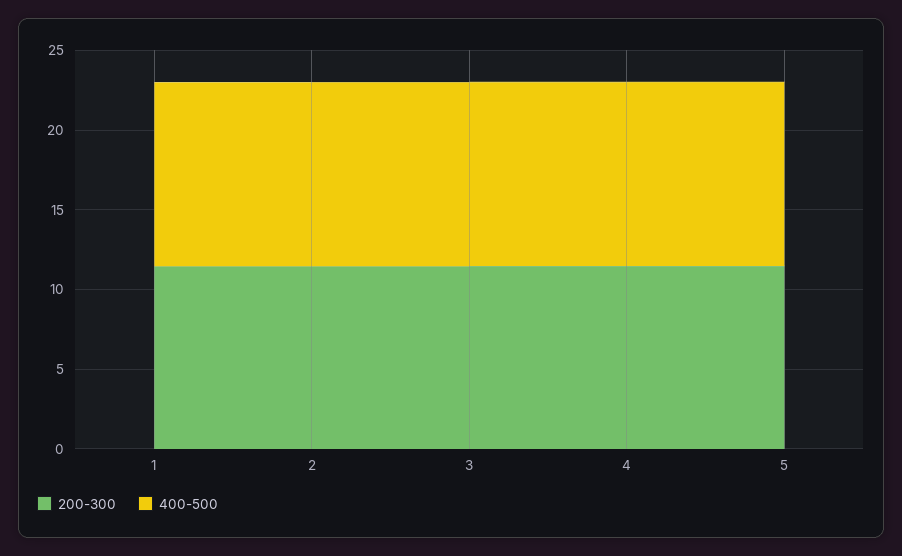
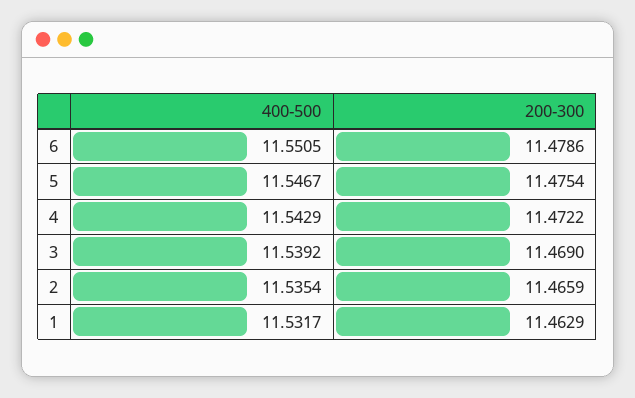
400-500, 6: none -> 11.5505
200-300, 6: none -> 11.4786

